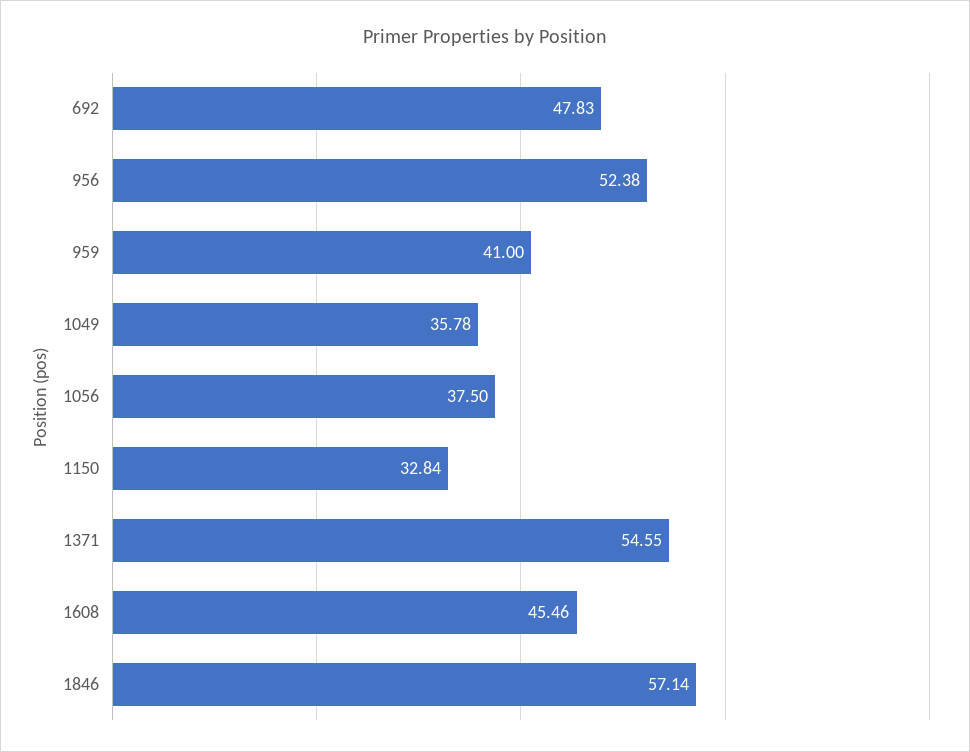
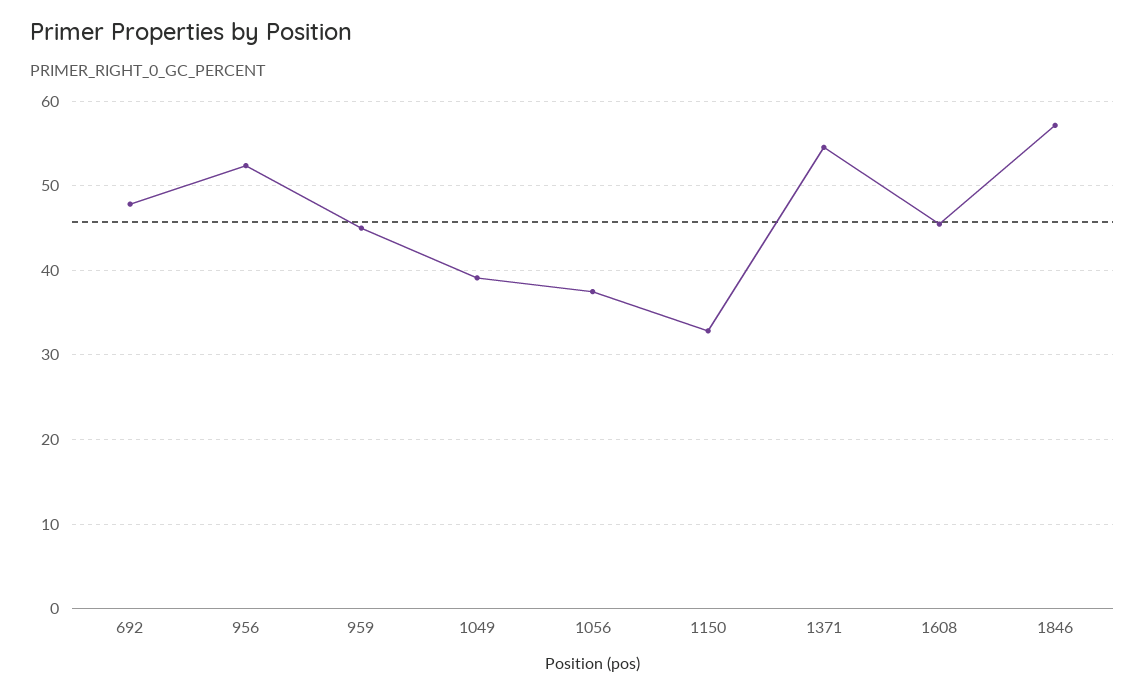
959: 41 -> 45
1049: 35.78 -> 39

